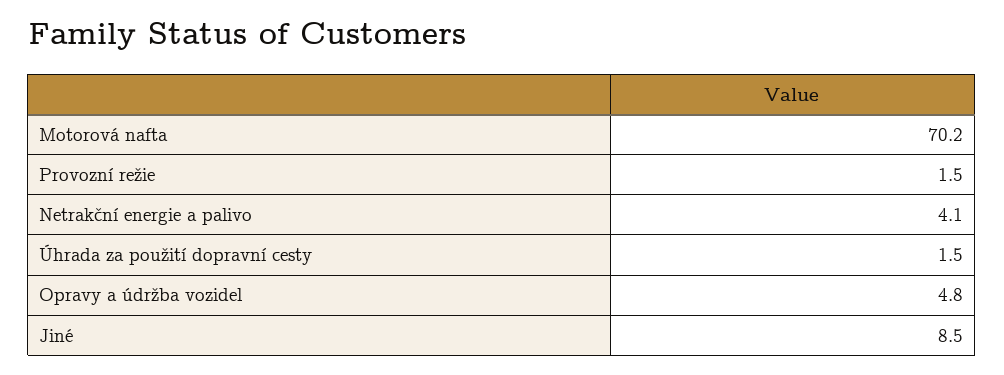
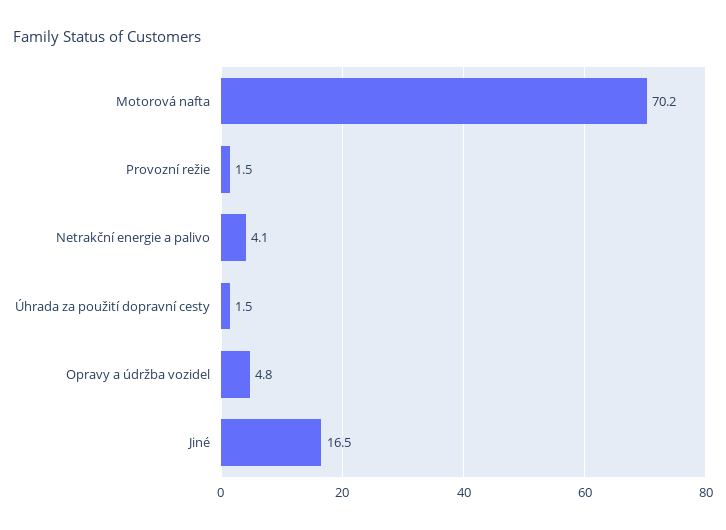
Jiné: 8.5 -> 16.5

